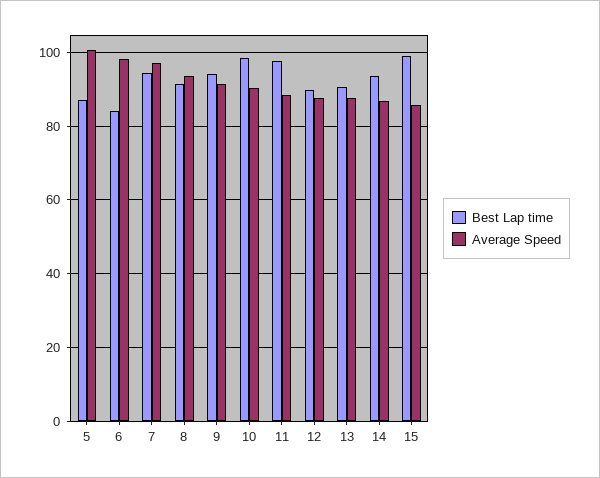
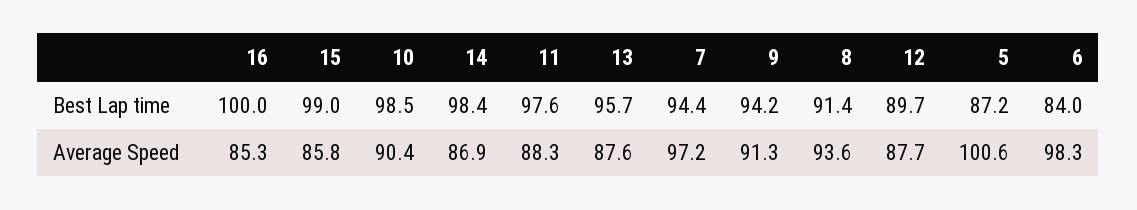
Best Lap time, 13: 90 -> 95.7
Best Lap time, 14: 94 -> 98.4
Best Lap time, 16: none -> 100
Average Speed, 16: none -> 85.3

